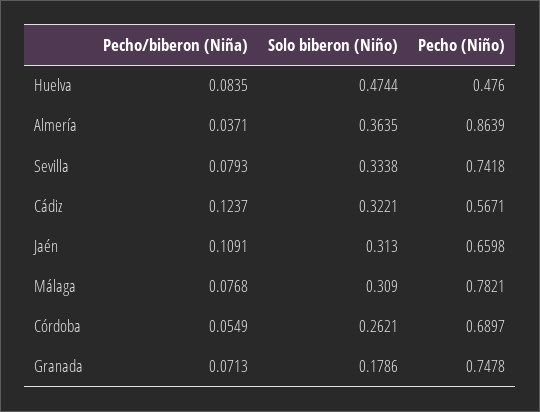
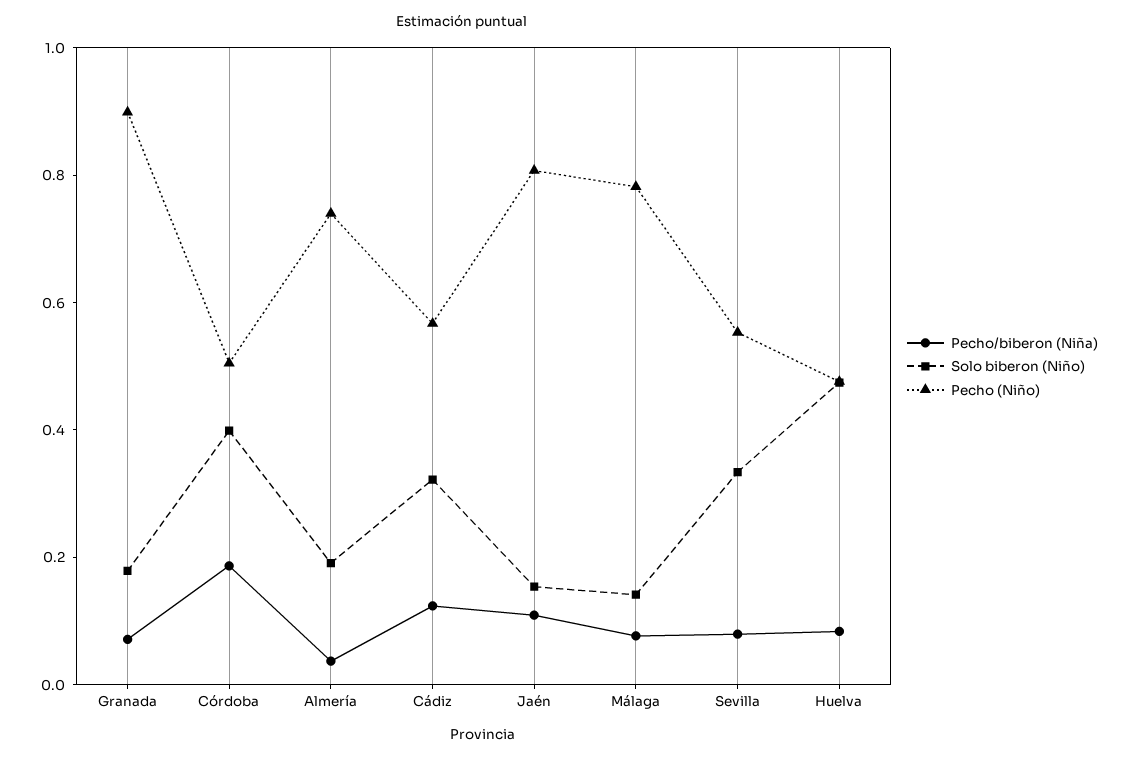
Solo biberon (Niño), Almería: 0.3635 -> 0.2
Pecho (Niño), Almería: 0.8639 -> 0.75
Pecho (Niño), Sevilla: 0.7418 -> 0.55
Solo biberon (Niño), Jaén: 0.313 -> 0.15
Pecho (Niño), Jaén: 0.6598 -> 0.8
Solo biberon (Niño), Málaga: 0.309 -> 0.15
Pecho/biberon (Niña), Córdoba: 0.0549 -> 0.2
Solo biberon (Niño), Córdoba: 0.2621 -> 0.4
Pecho (Niño), Córdoba: 0.6897 -> 0.5
Pecho (Niño), Granada: 0.7478 -> 0.9

